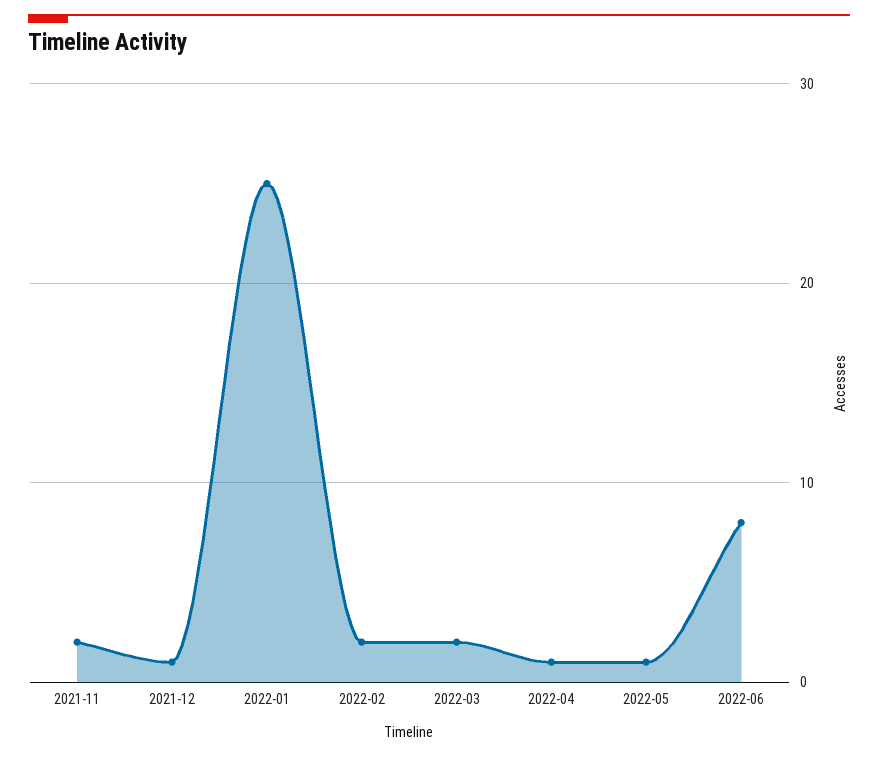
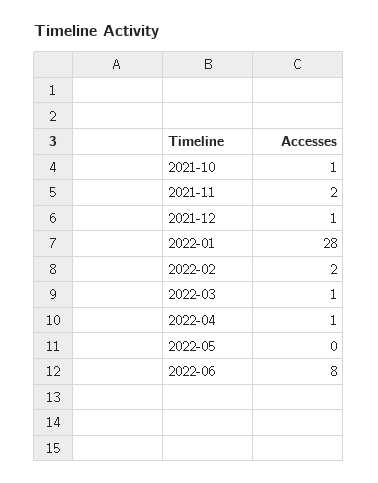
2022-01: 25 -> 28
2022-03: 2 -> 1
2022-05: 1 -> 0
2021-10: none -> 1

